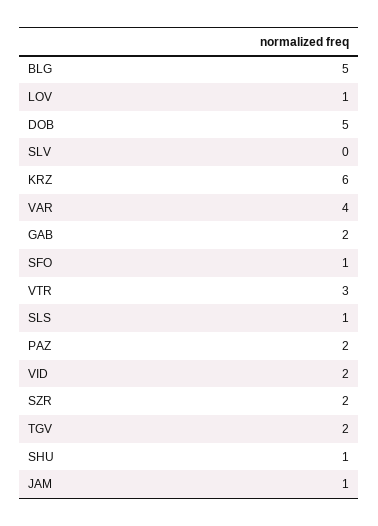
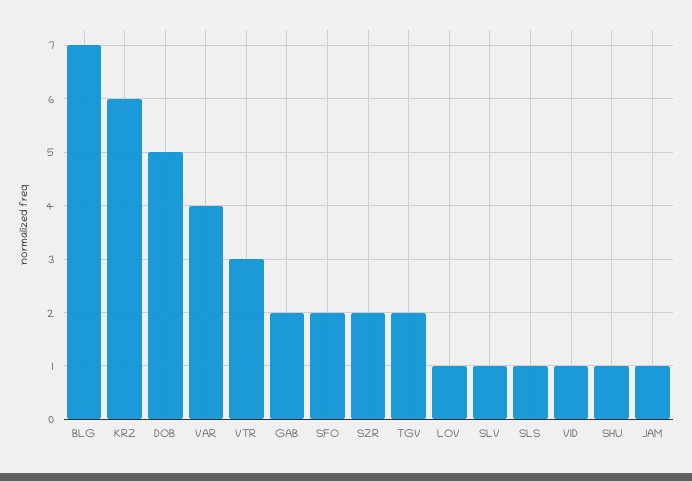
BLG: 5 -> 7
SLV: 0 -> 1
SFO: 1 -> 2
PAZ: 2 -> none
VID: 2 -> 1

